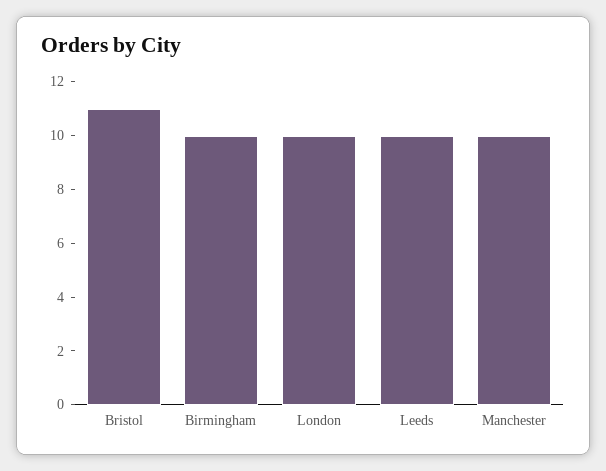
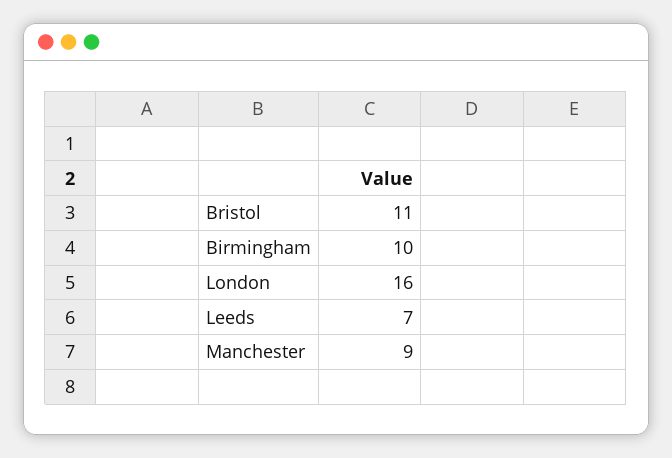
London: 10 -> 16
Leeds: 10 -> 7
Manchester: 10 -> 9

